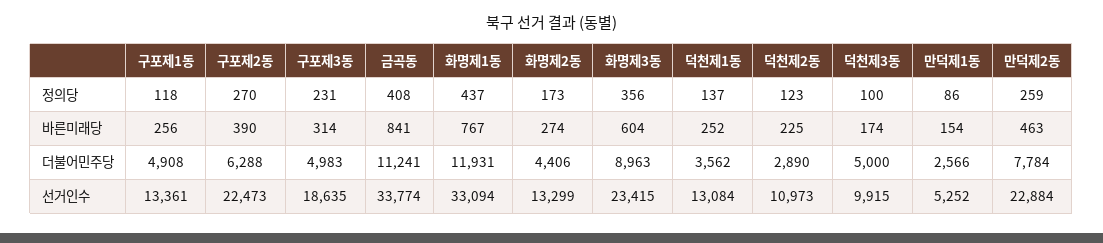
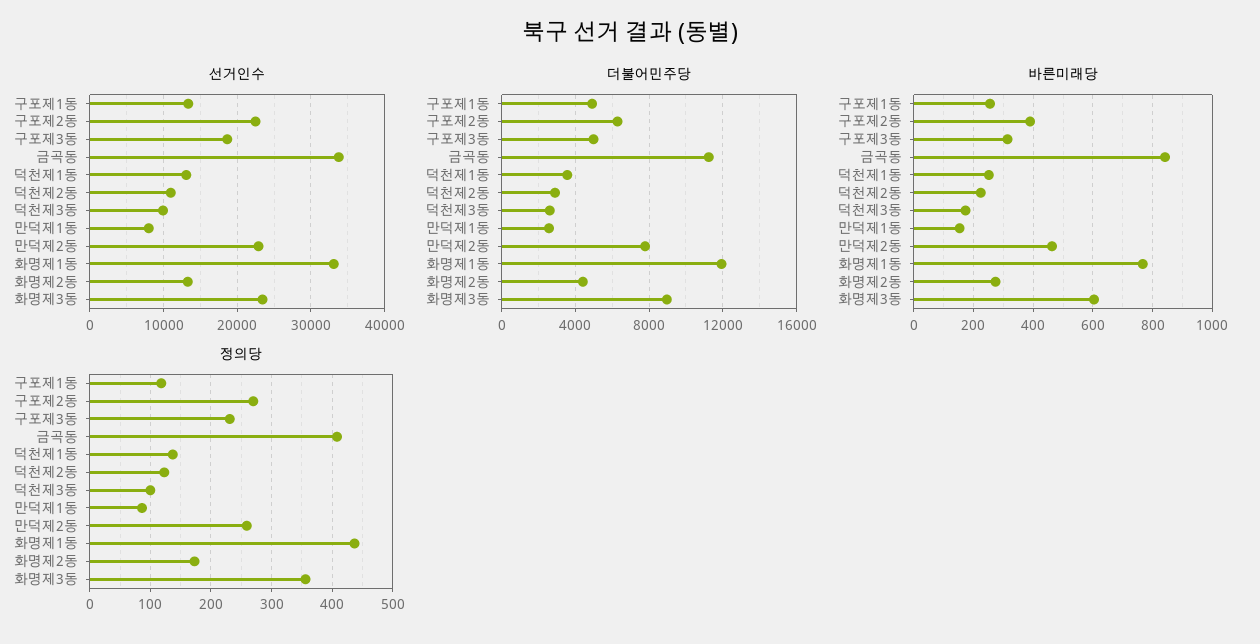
더불어민주당, 덕천제3동: 5000 -> 2500
선거인수, 만덕제1동: 5252 -> 8000

